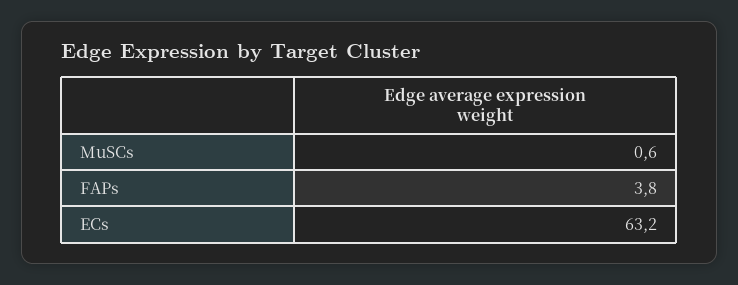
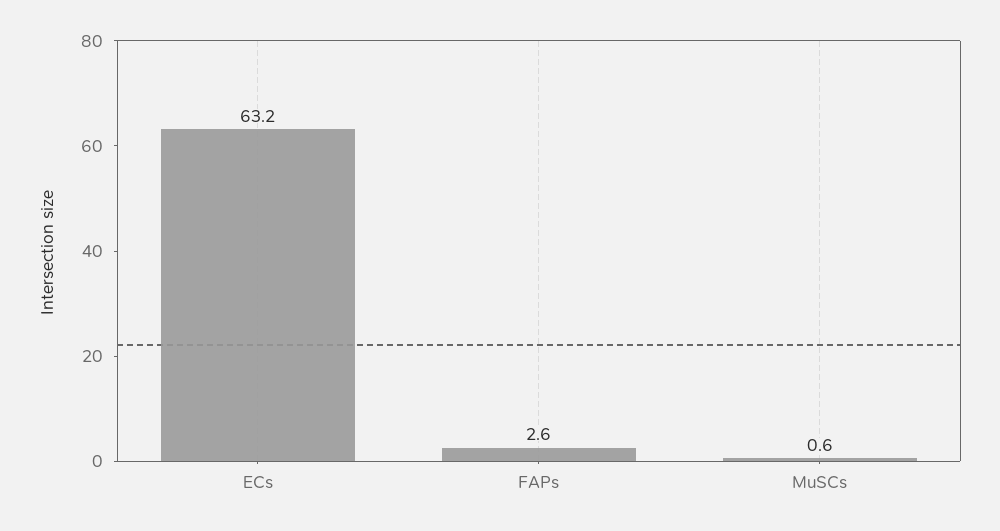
FAPs: 3.8 -> 2.6

